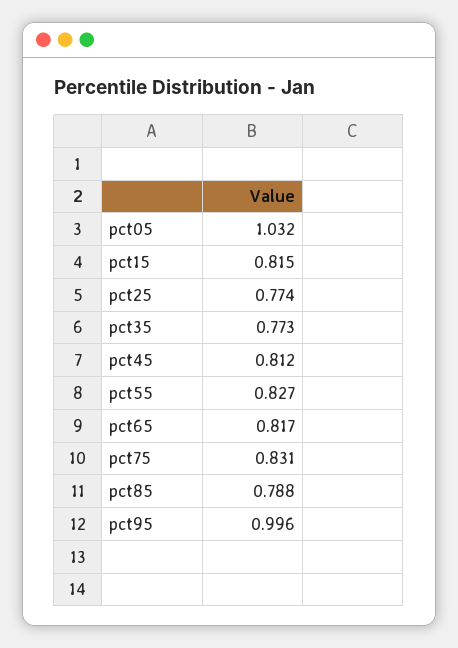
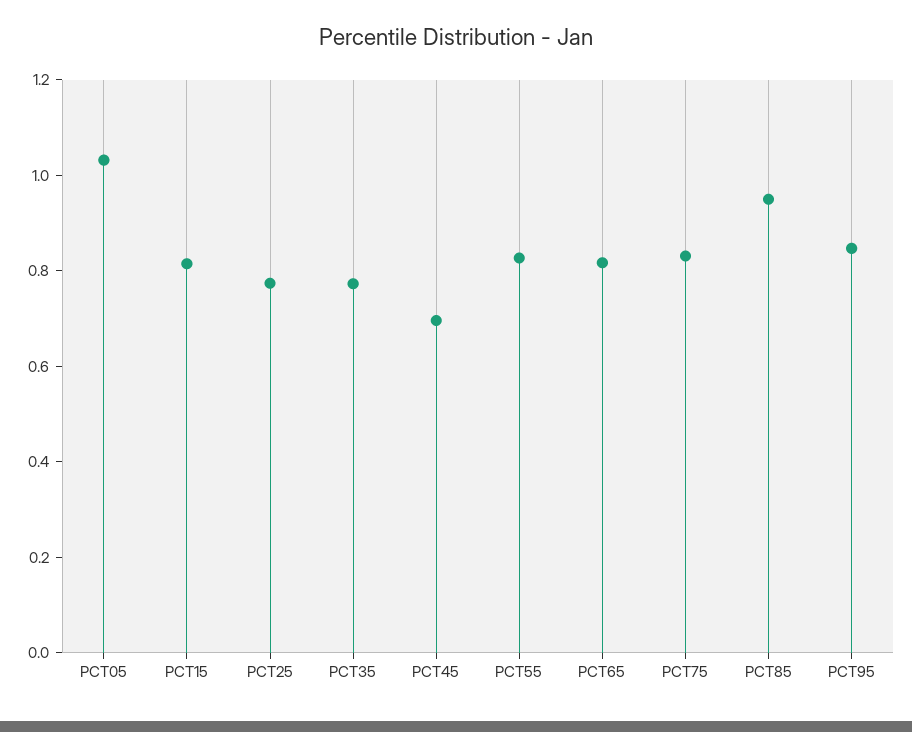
pct45: 0.812 -> 0.7
pct85: 0.788 -> 0.95
pct95: 0.996 -> 0.85

